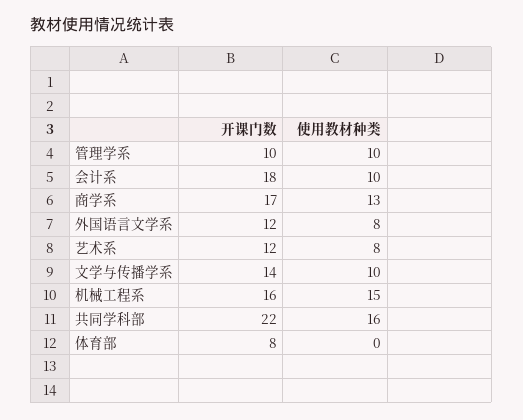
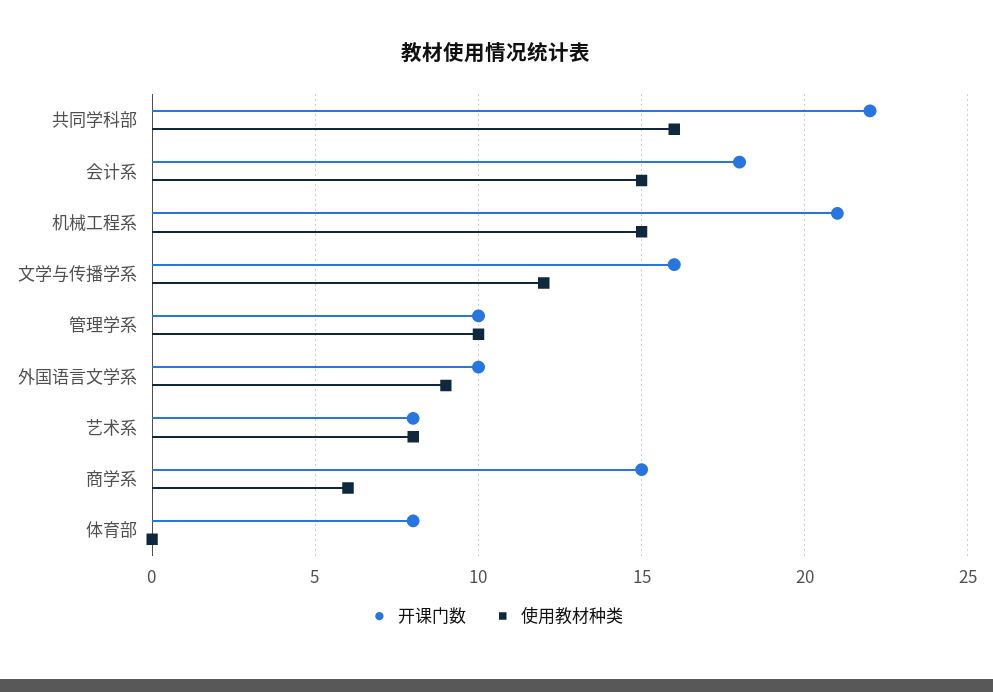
使用教材种类, 会计系: 10 -> 15
开课门数, 商学系: 17 -> 15
使用教材种类, 商学系: 13 -> 6
开课门数, 外国语言文学系: 12 -> 10
使用教材种类, 外国语言文学系: 8 -> 9
开课门数, 艺术系: 12 -> 8
开课门数, 文学与传播学系: 14 -> 16
使用教材种类, 文学与传播学系: 10 -> 12
开课门数, 机械工程系: 16 -> 21

